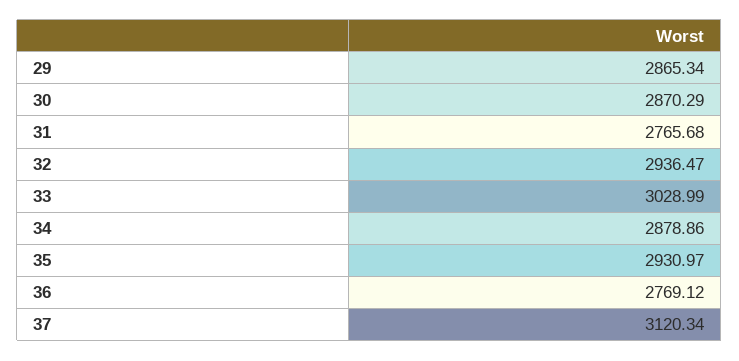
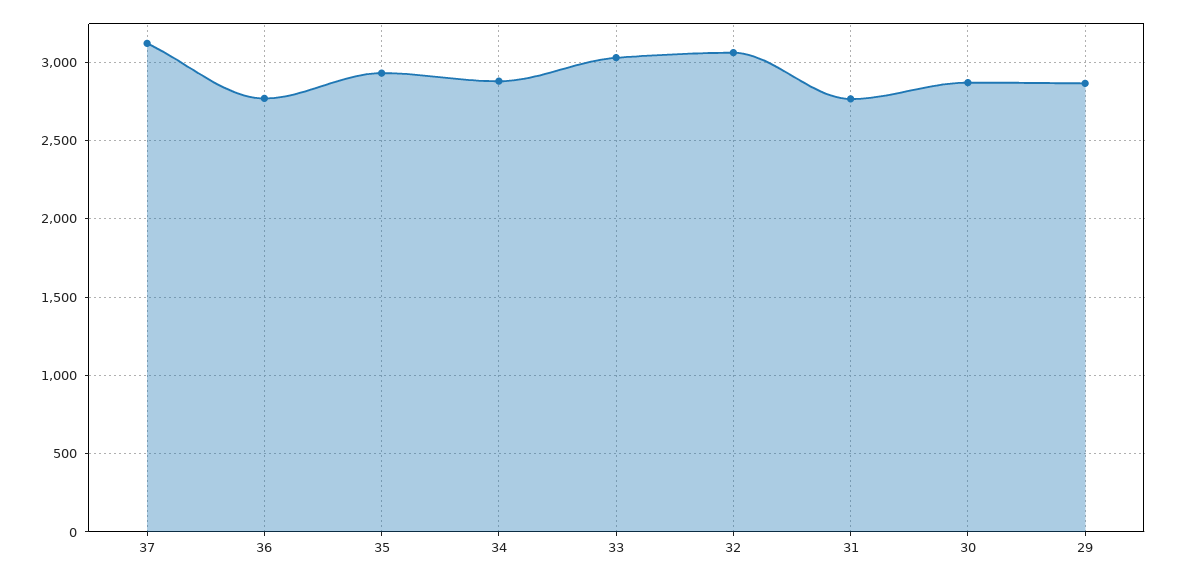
32: 2936.47 -> 3050

